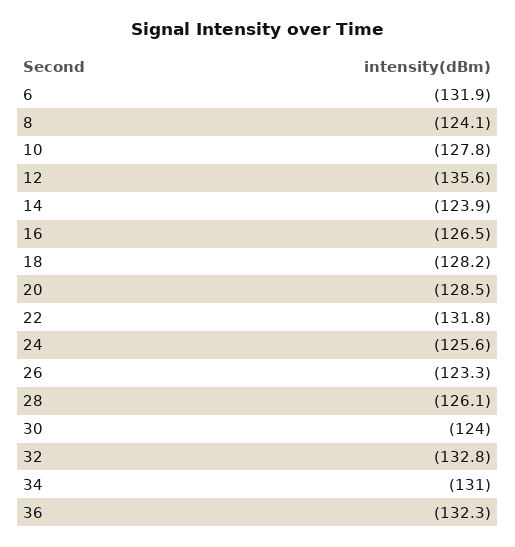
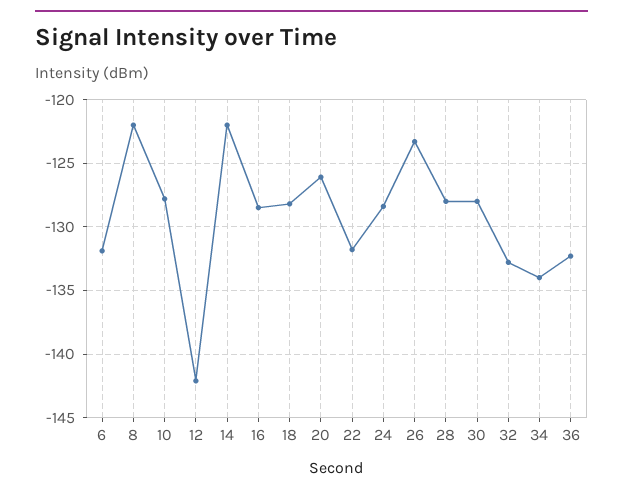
8: -124.1 -> -122
12: -135.6 -> -142
14: -123.9 -> -122
16: -126.5 -> -128.5
20: -128.5 -> -126
24: -125.6 -> -128.5
28: -126.1 -> -128
30: -124 -> -128
34: -131 -> -134

